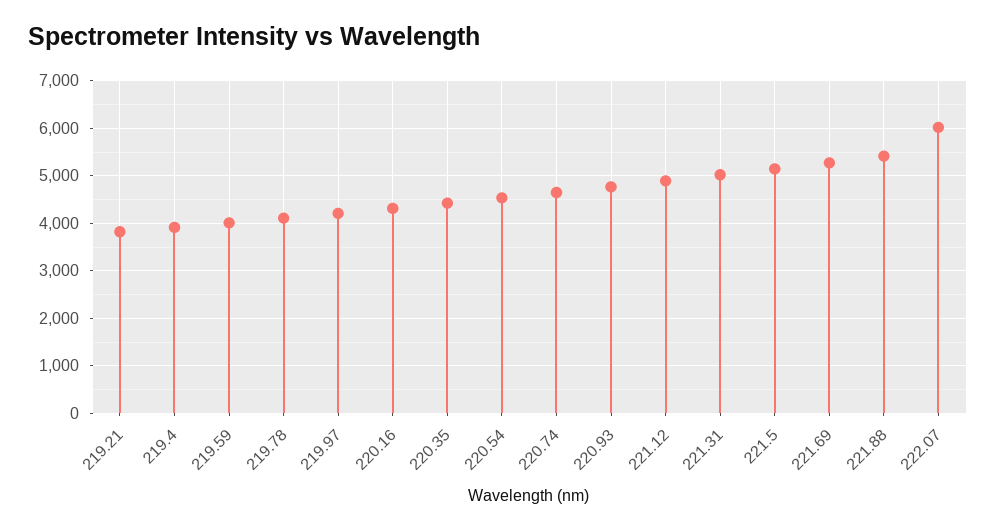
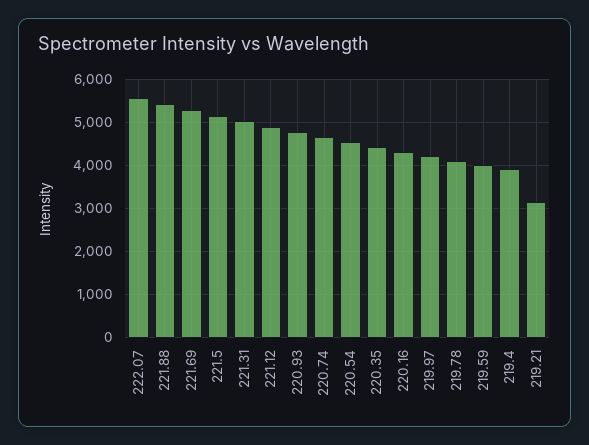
219.21: 3800 -> 3200
222.07: 6000 -> 5600

